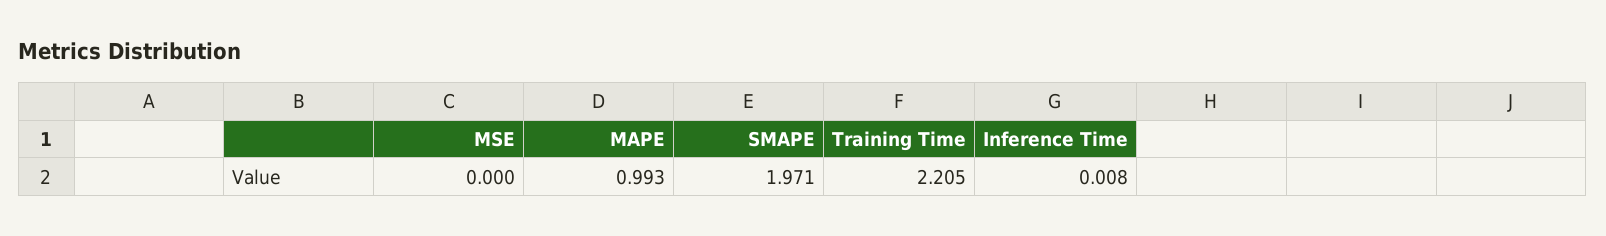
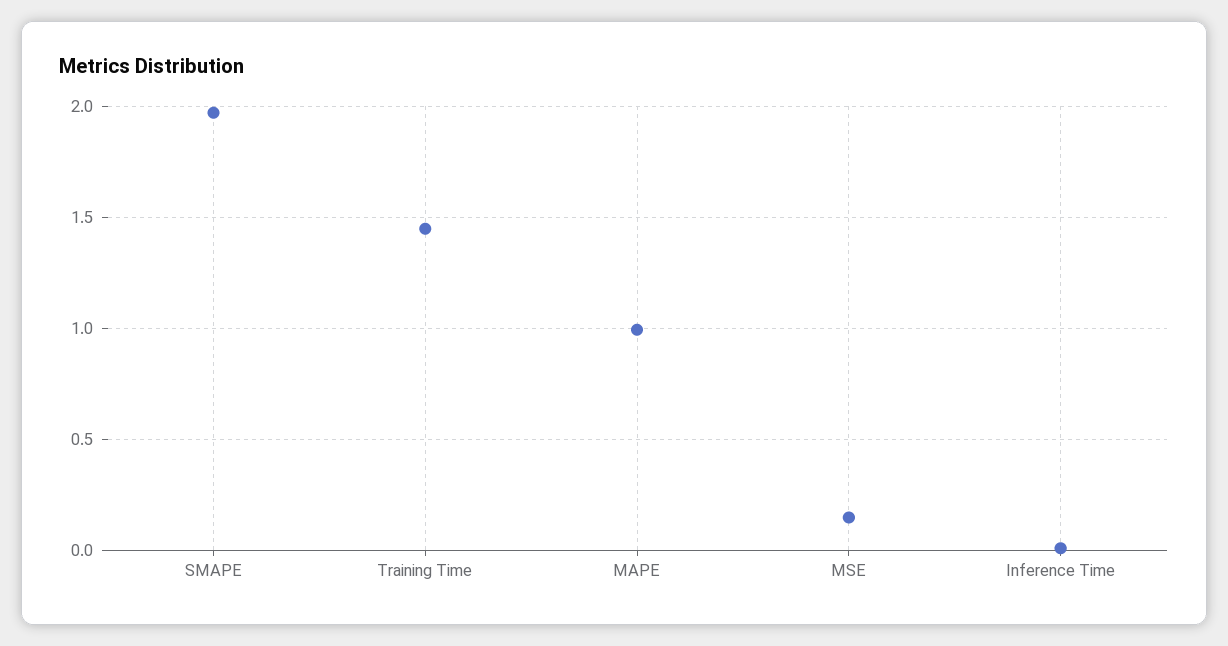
MSE: 0 -> 0.15
Training Time: 2.205 -> 1.45

